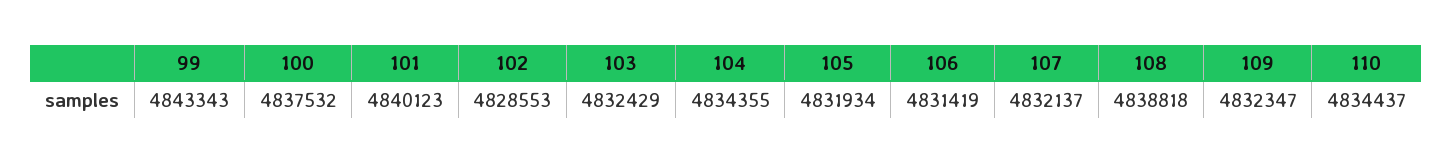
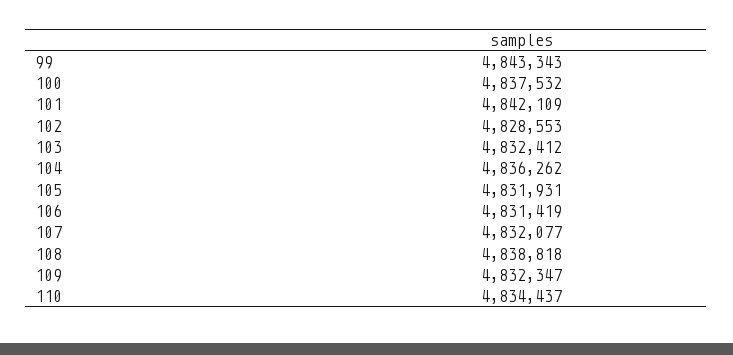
101: 4840123 -> 4842109
103: 4832429 -> 4832412
104: 4834355 -> 4836262
105: 4831934 -> 4831931
107: 4832137 -> 4832077

